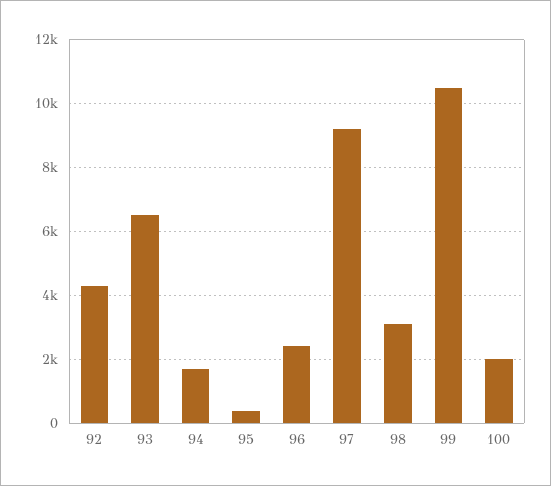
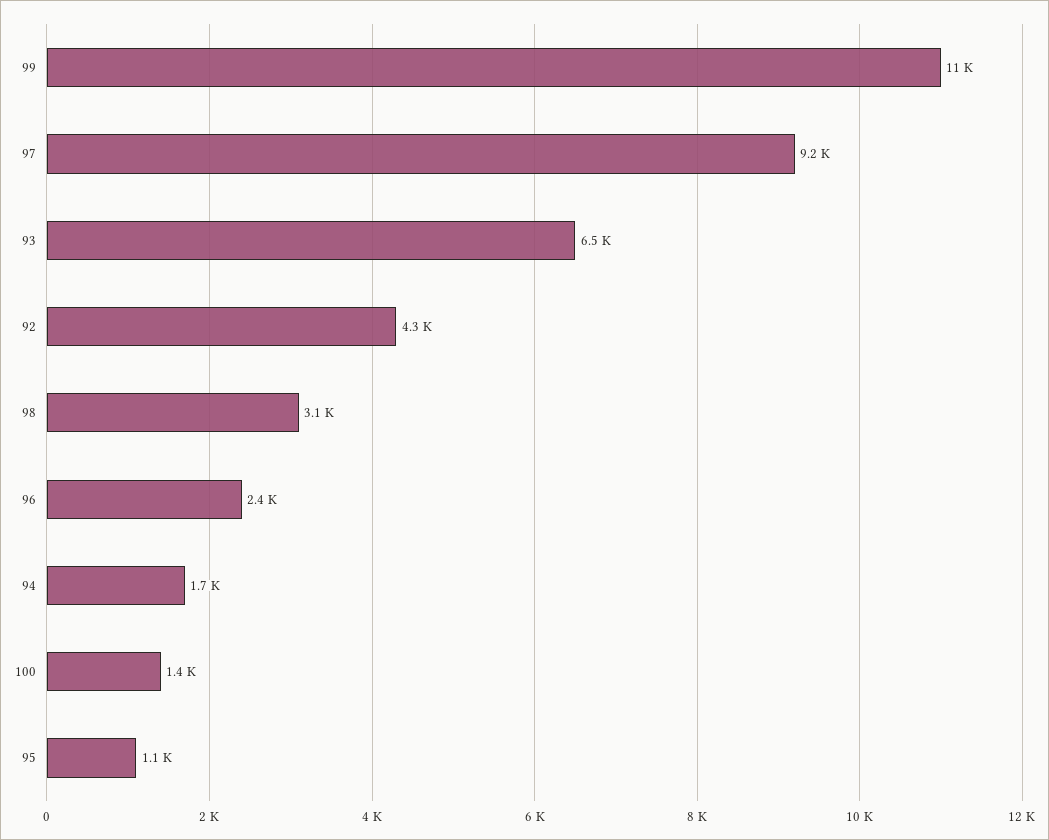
95: 400 -> 1100
100: 2000 -> 1400

